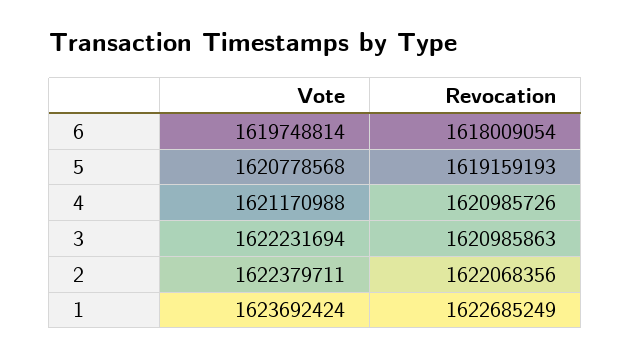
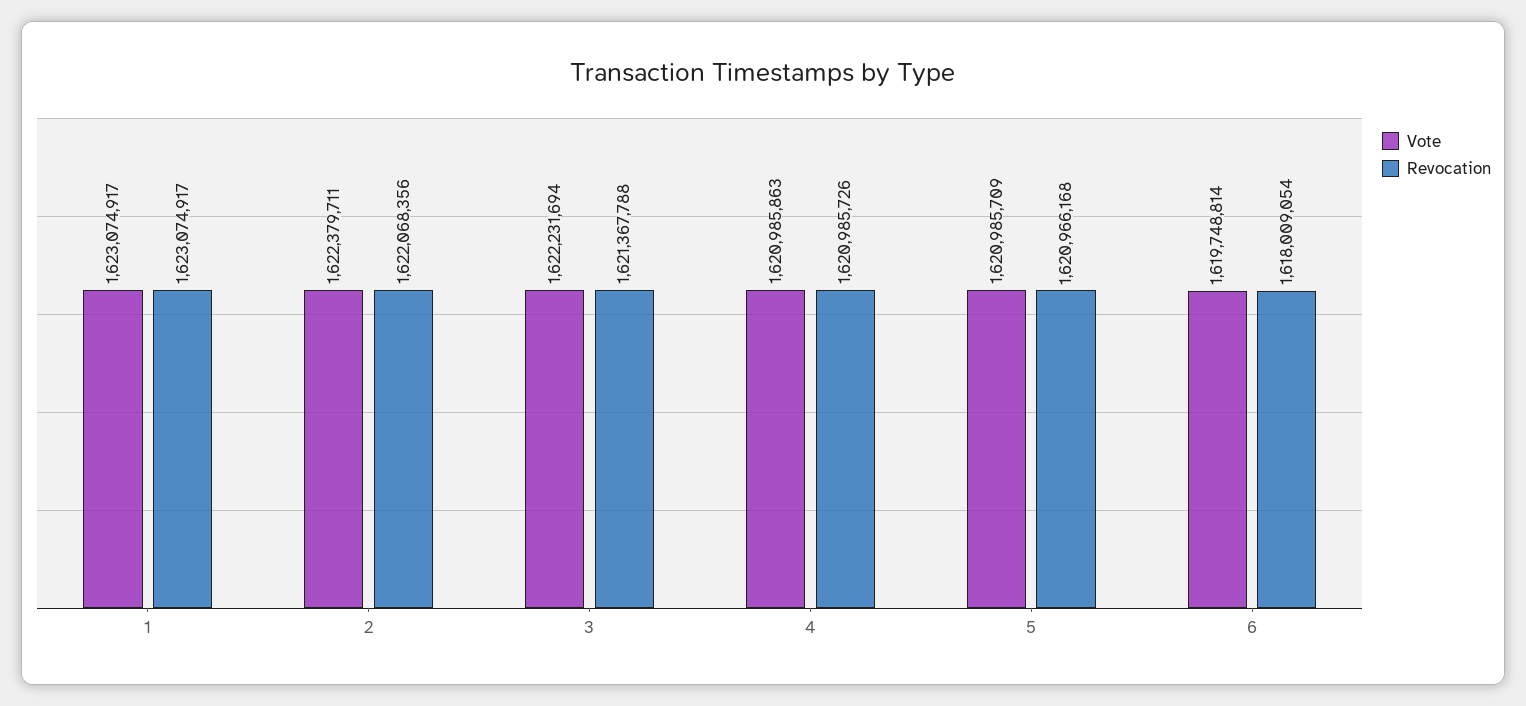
Vote, 5: 1620778568 -> 1620985709
Revocation, 5: 1619159193 -> 1620966168
Vote, 4: 1621170988 -> 1620985863
Revocation, 3: 1620985863 -> 1621367788
Vote, 1: 1623692424 -> 1623074917
Revocation, 1: 1622685249 -> 1623074917

